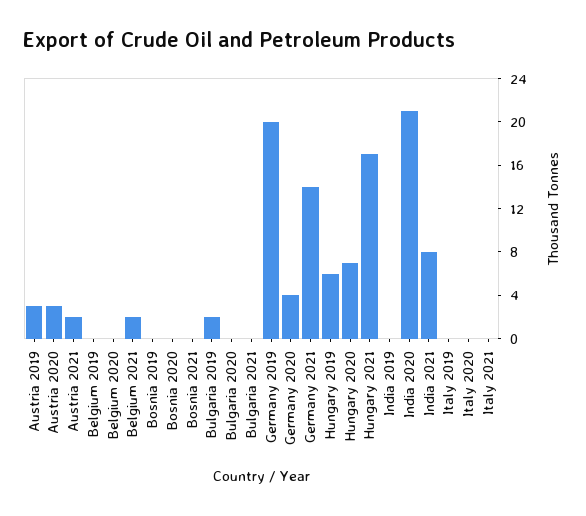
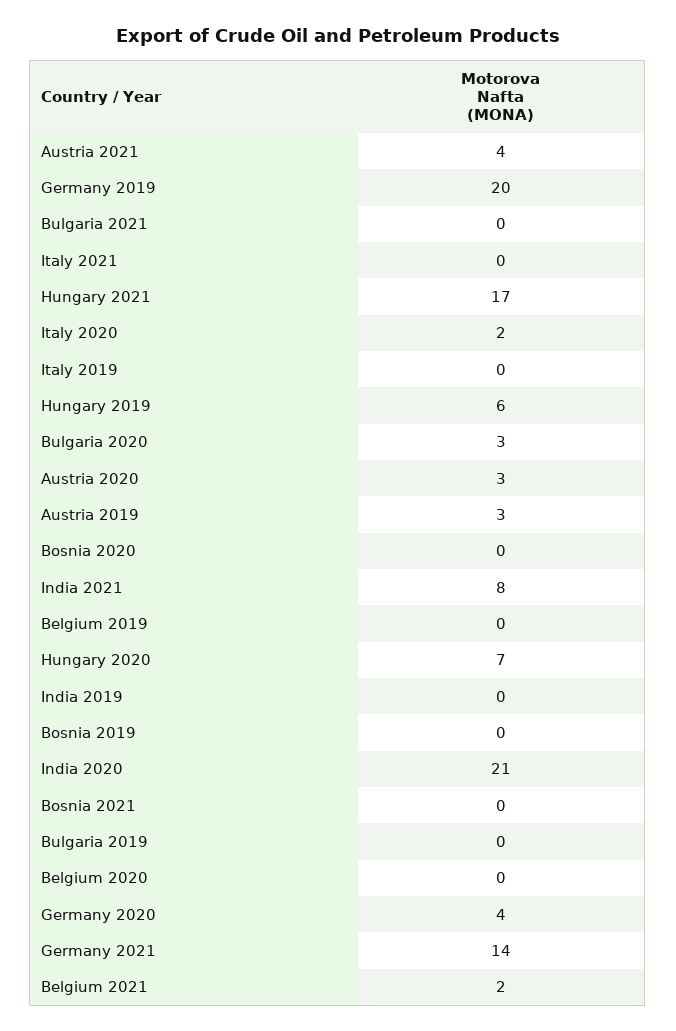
Austria 2021: 2 -> 4
Bulgaria 2019: 2 -> 0
Bulgaria 2020: 0 -> 3
Italy 2020: 0 -> 2

